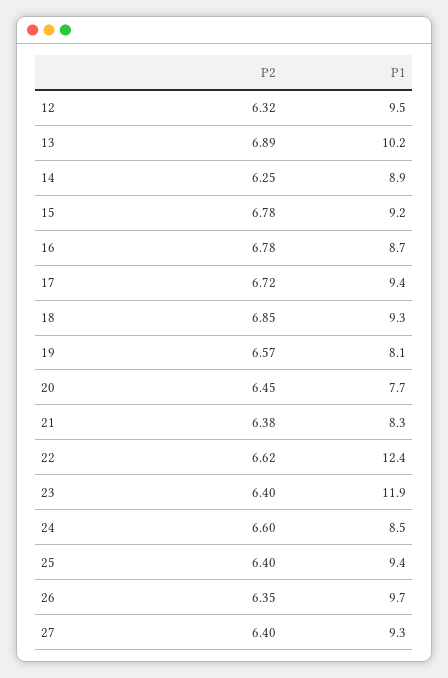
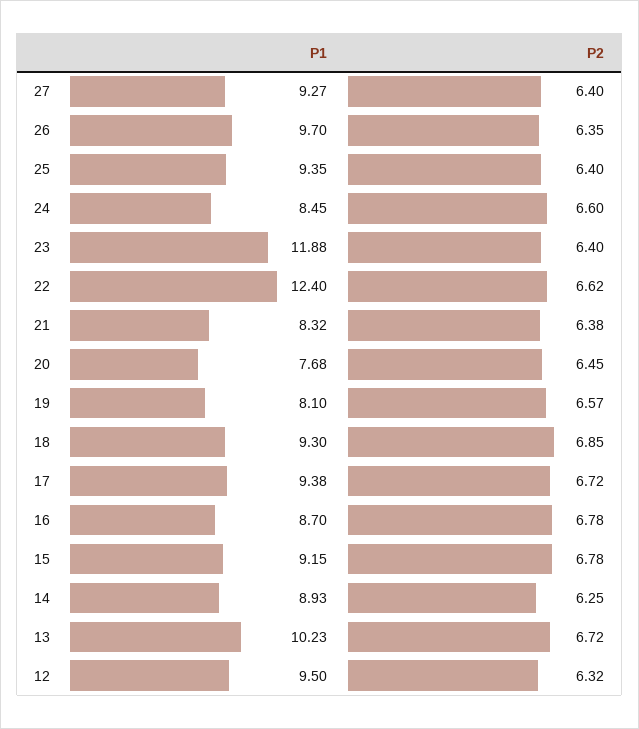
P2, 13: 6.89 -> 6.72

